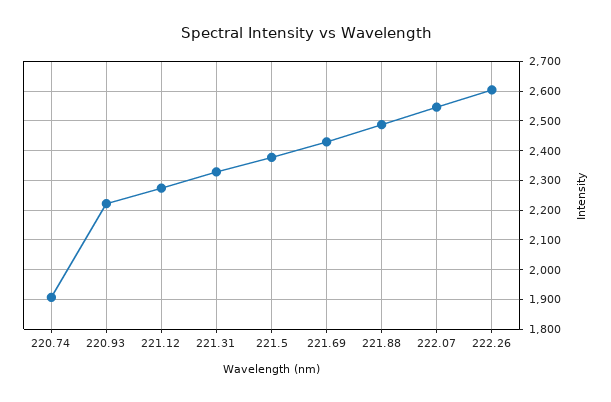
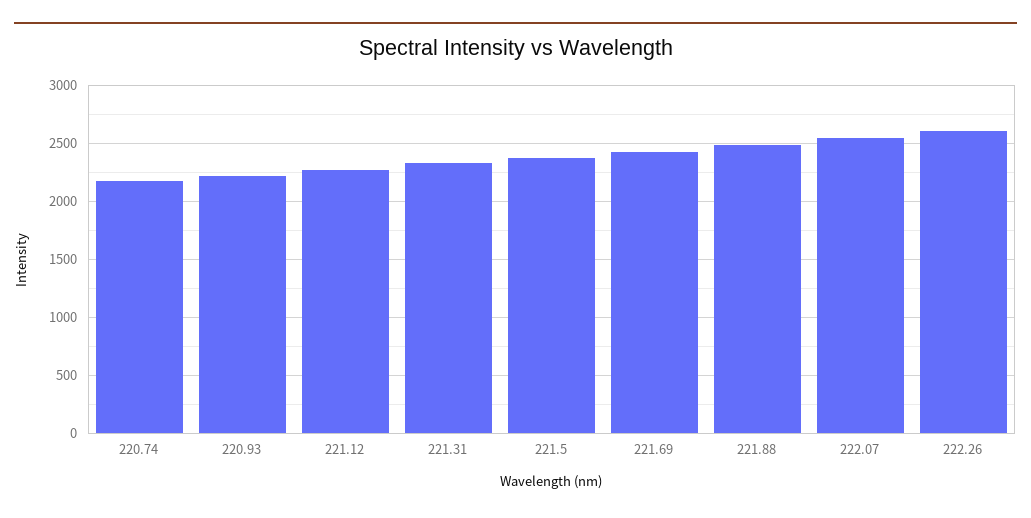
220.74: 1900 -> 2200

